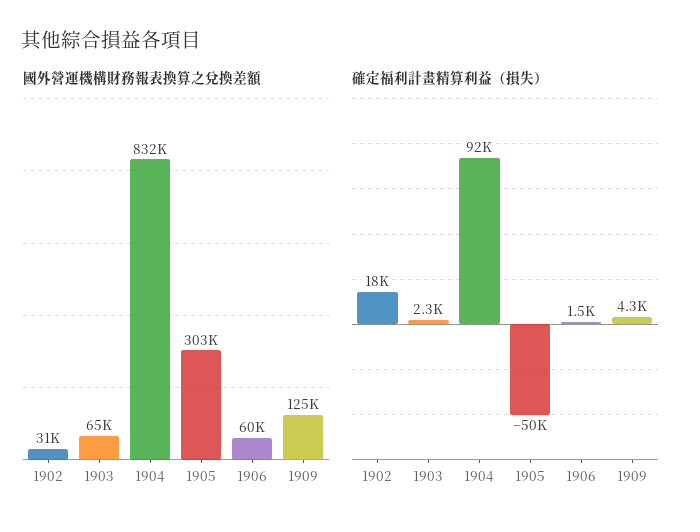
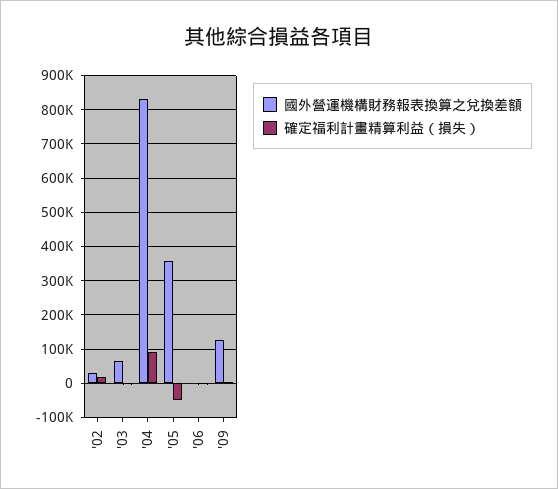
國外營運機構財務報表換算之兌換差額, 1905: 303000 -> 360000
國外營運機構財務報表換算之兌換差額, 1906: 60000 -> 0

